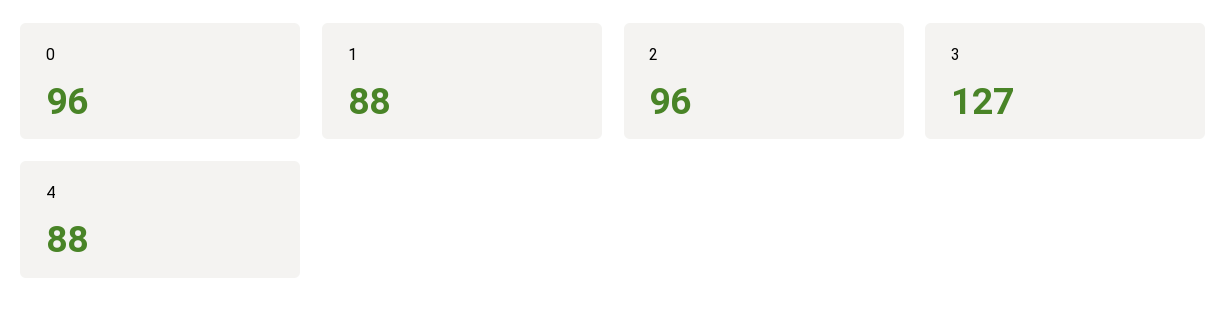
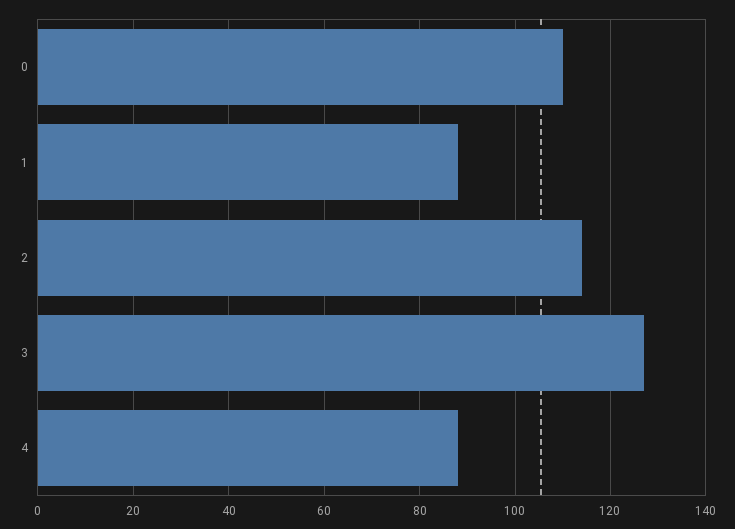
0: 96 -> 110
2: 96 -> 115

